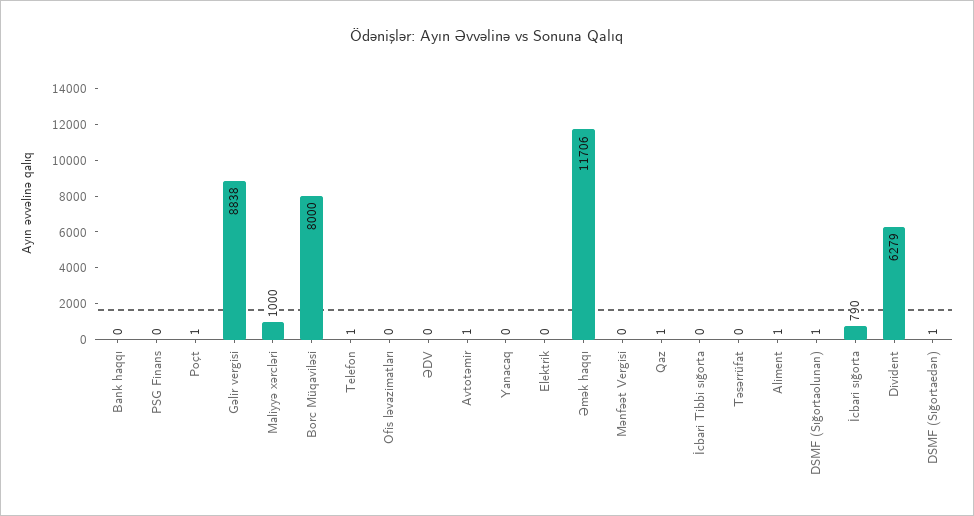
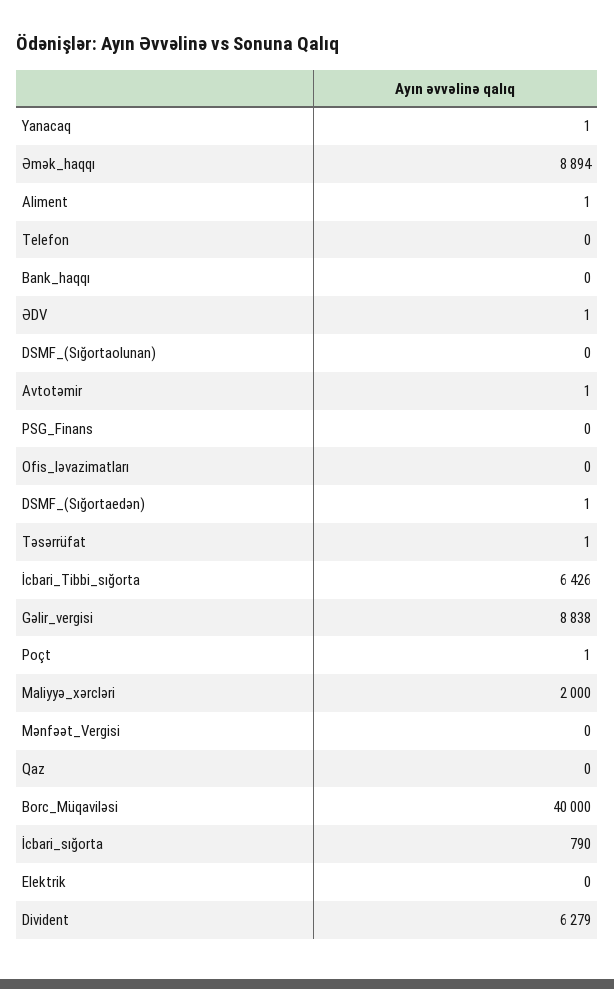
Maliyyə xərcləri: 1000 -> 2000
Borc Müqaviləsi: 8000 -> 40000
Telefon: 1 -> 0
ƏDV: 0 -> 1
Yanacaq: 0 -> 1
Əmək haqqı: 11706 -> 8894
Qaz: 1 -> 0
İcbari Tibbi sığorta: 0 -> 6426
Təsərrüfat: 0 -> 1
DSMF (Sığortaolunan): 1 -> 0

